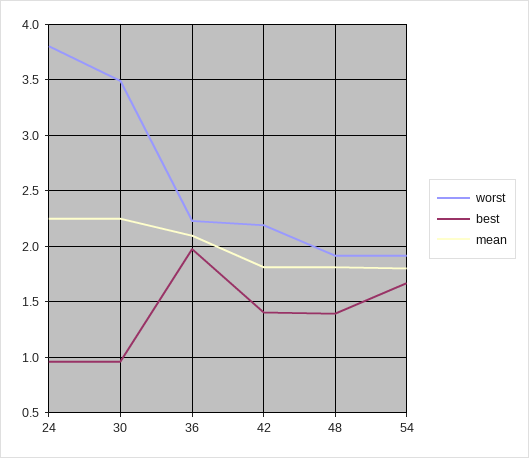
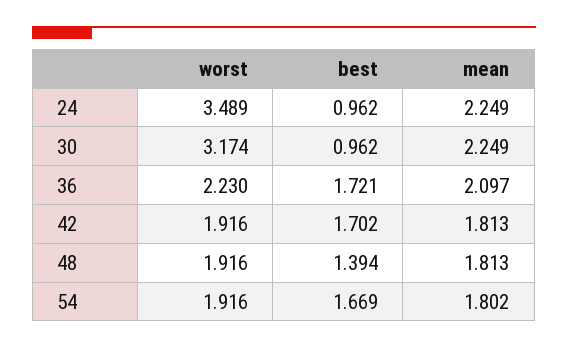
worst, 24: 3.8 -> 3.489
worst, 30: 3.5 -> 3.174
best, 36: 2 -> 1.721
worst, 42: 2.2 -> 1.916
best, 42: 1.4 -> 1.702

